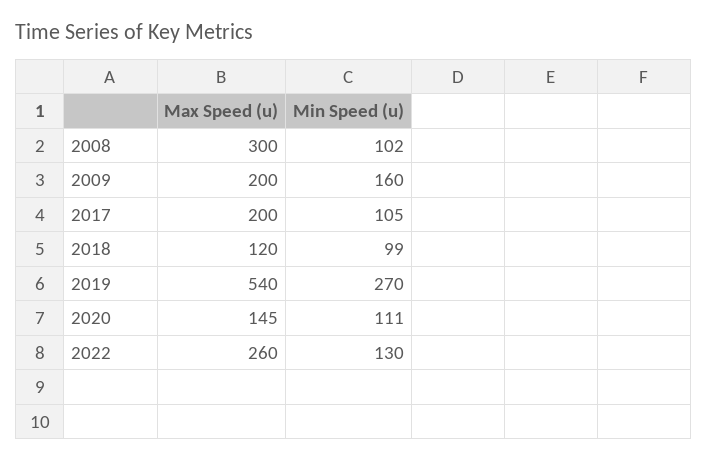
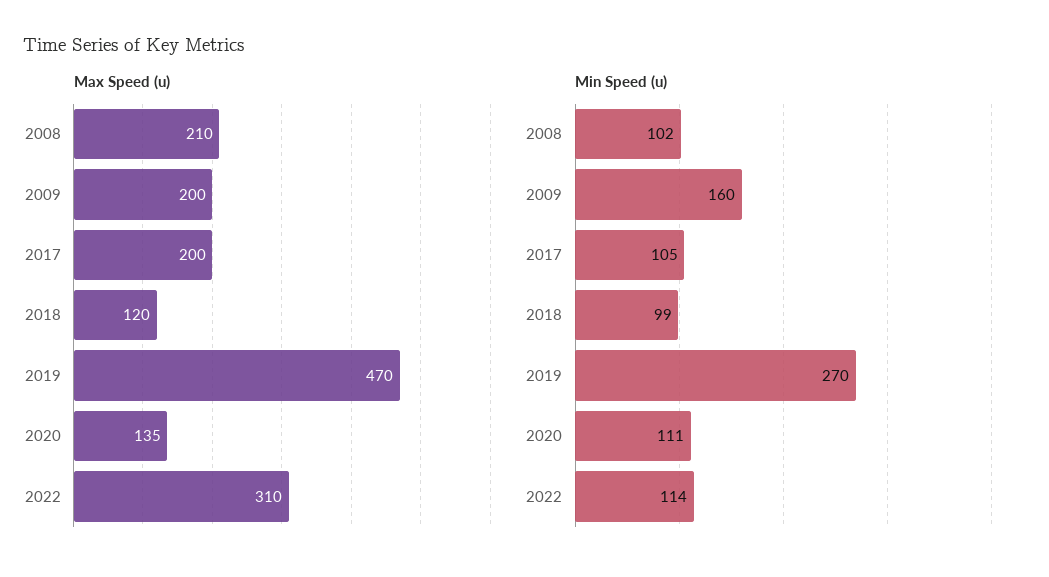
Max Speed (u), 2008: 300 -> 210
Max Speed (u), 2019: 540 -> 470
Max Speed (u), 2020: 145 -> 135
Max Speed (u), 2022: 260 -> 310
Min Speed (u), 2022: 130 -> 114

